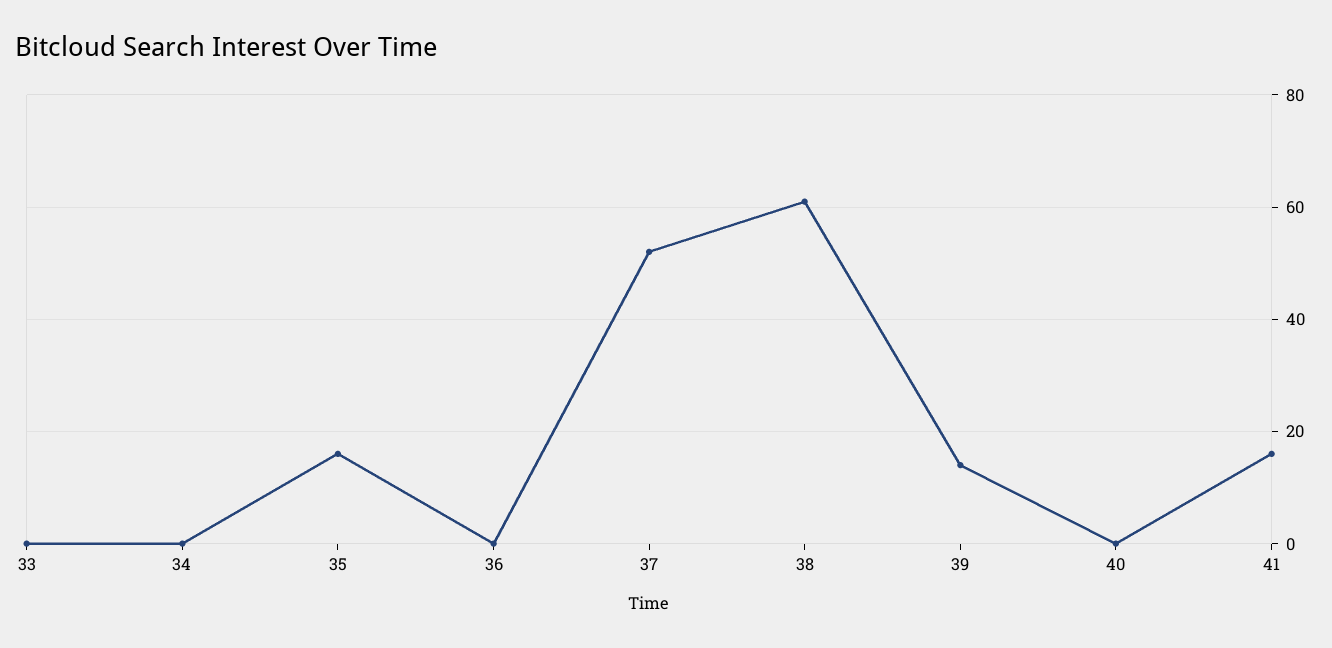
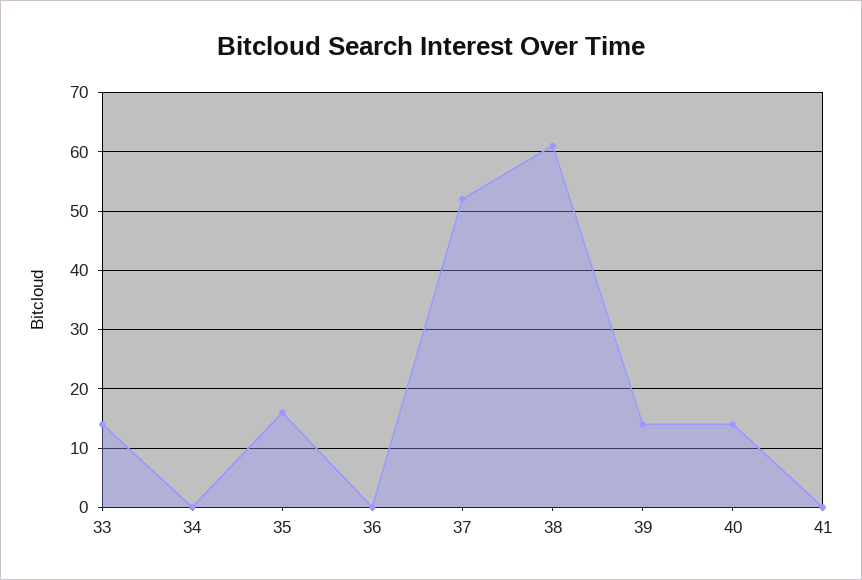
33: 0 -> 15
40: 0 -> 15
41: 15 -> 0

